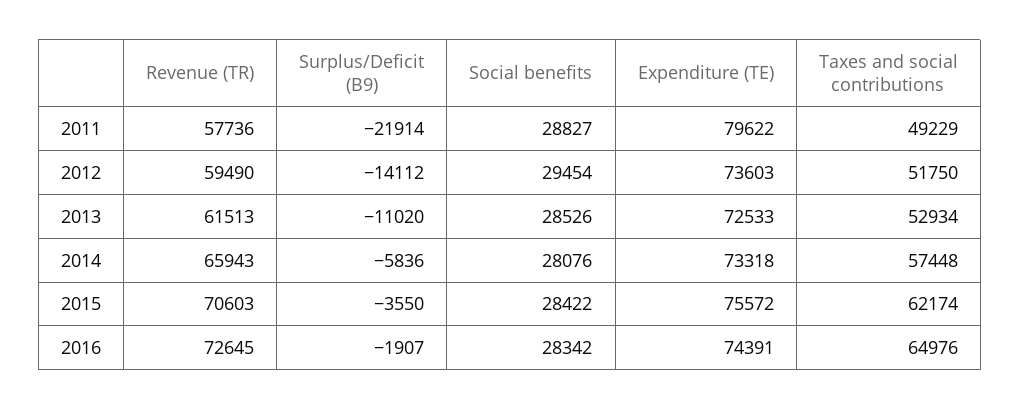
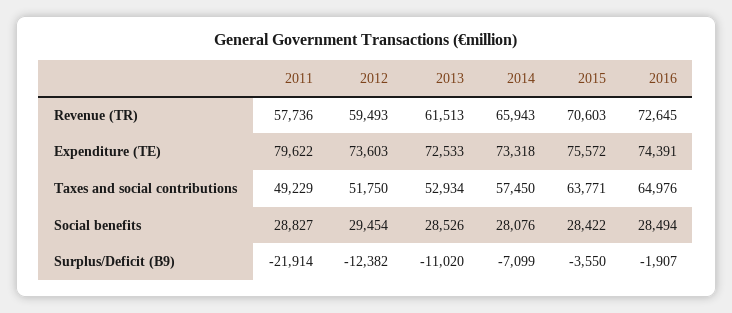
Revenue (TR), 2012: 59490 -> 59493
Surplus/Deficit (B9), 2012: -14112 -> -12382
Surplus/Deficit (B9), 2014: -5836 -> -7099
Taxes and social contributions, 2014: 57448 -> 57450
Taxes and social contributions, 2015: 62174 -> 63771
Social benefits, 2016: 28342 -> 28494

